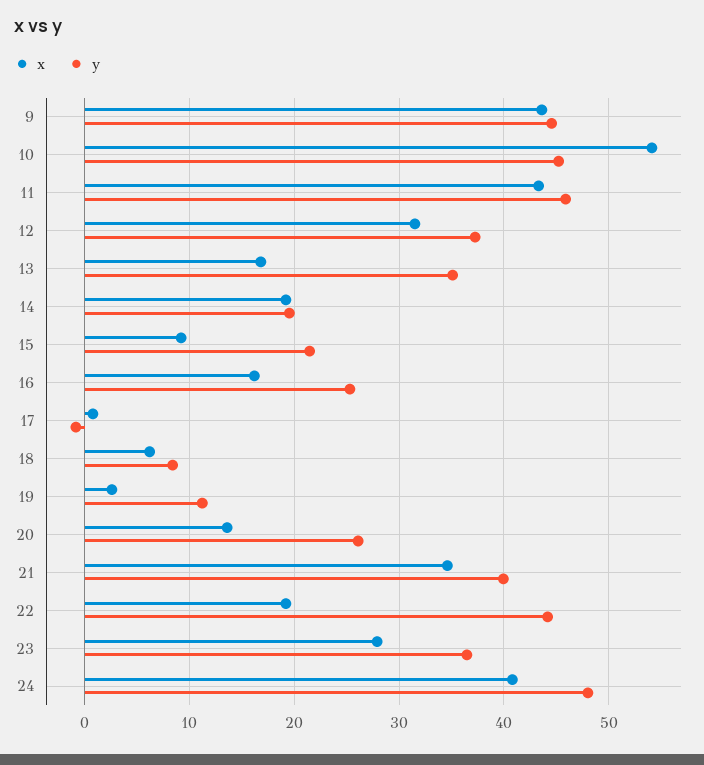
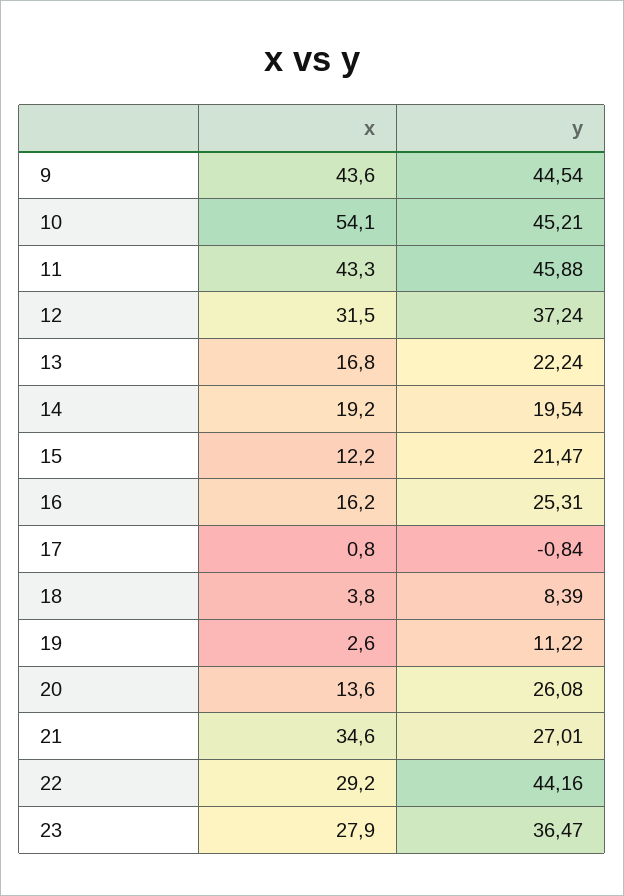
y, 13: 35 -> 22.24
x, 15: 9 -> 12.2
x, 18: 6 -> 3.8
y, 21: 40 -> 27.01
x, 22: 19 -> 29.2
x, 24: 41 -> none
y, 24: 48 -> none

